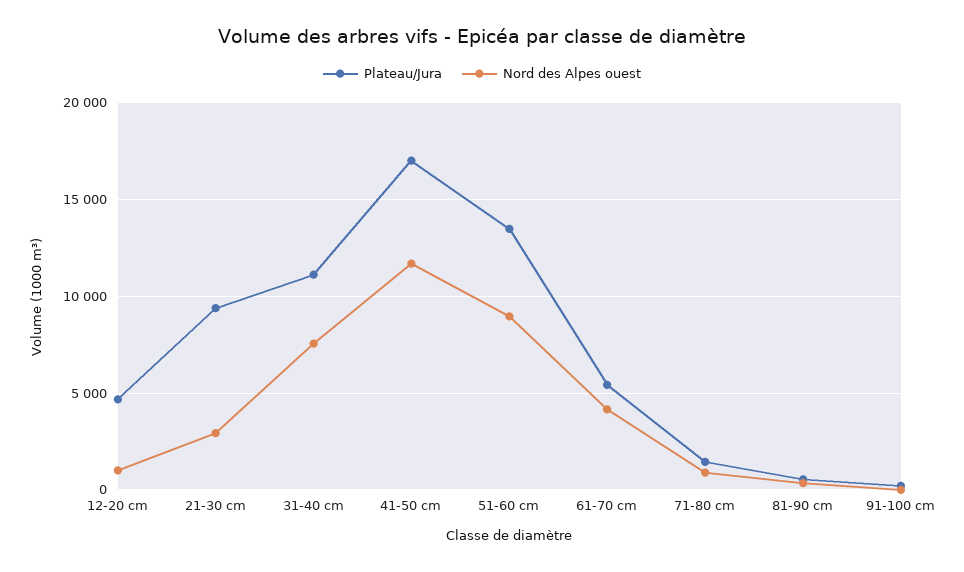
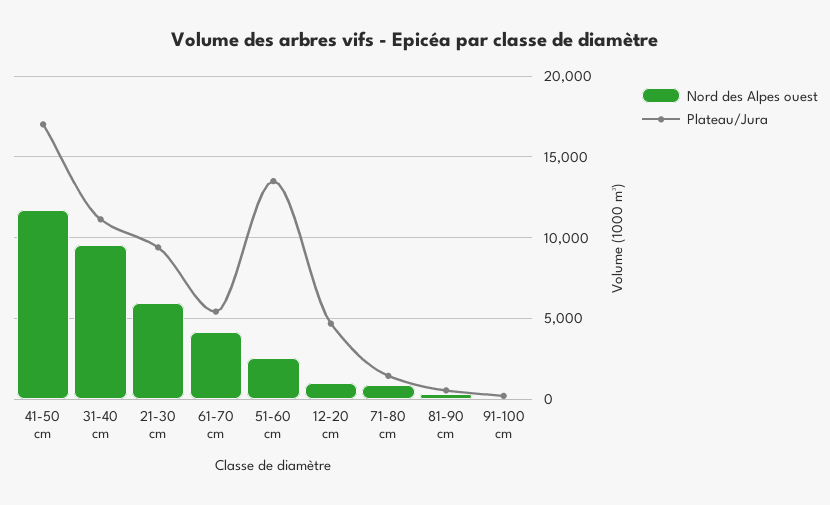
Nord des Alpes ouest, 21-30 cm: 3000 -> 6000
Nord des Alpes ouest, 31-40 cm: 7500 -> 9500
Nord des Alpes ouest, 51-60 cm: 9000 -> 2500

